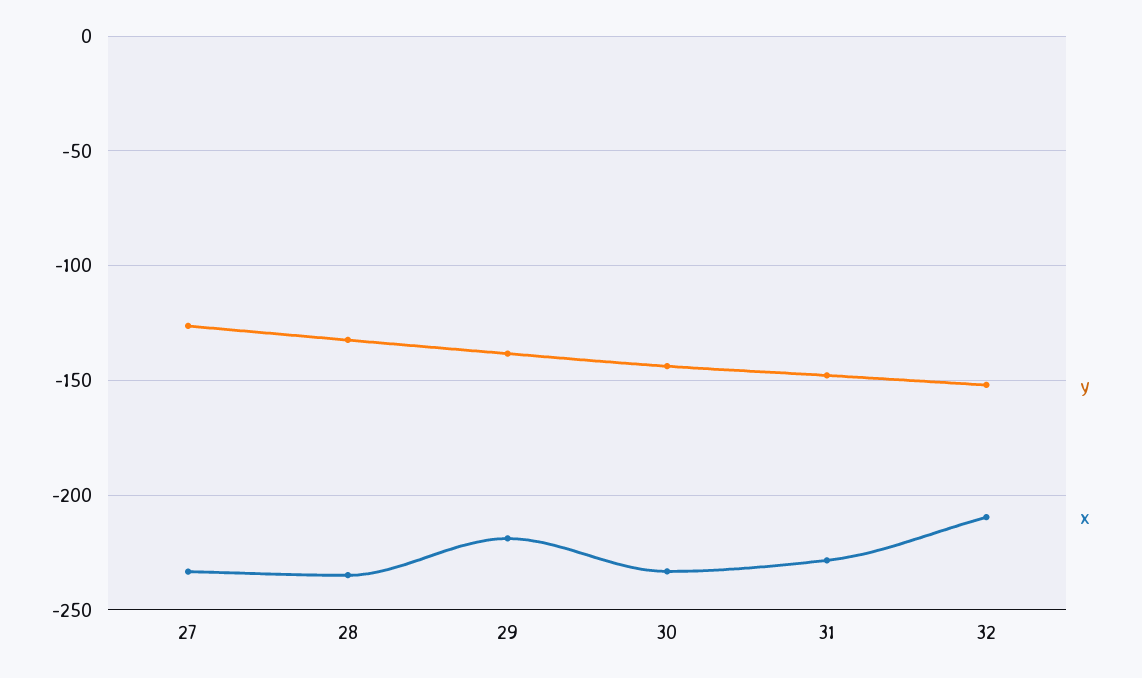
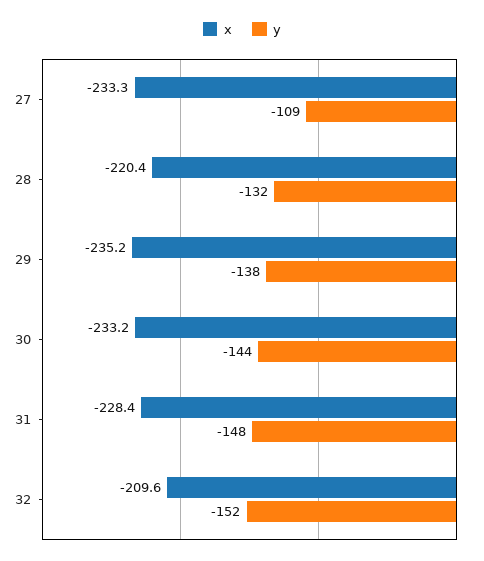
y, 27: -125 -> -109
x, 28: -235 -> -220.4
x, 29: -220 -> -235.2

